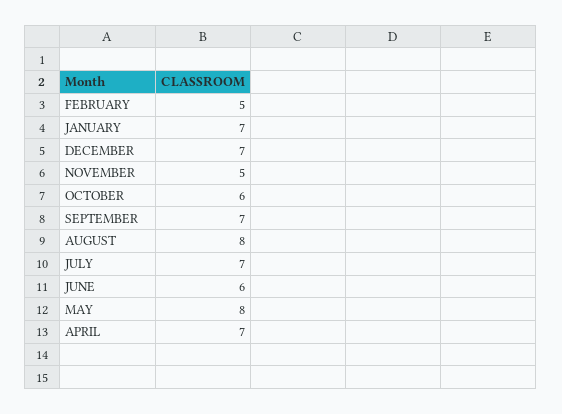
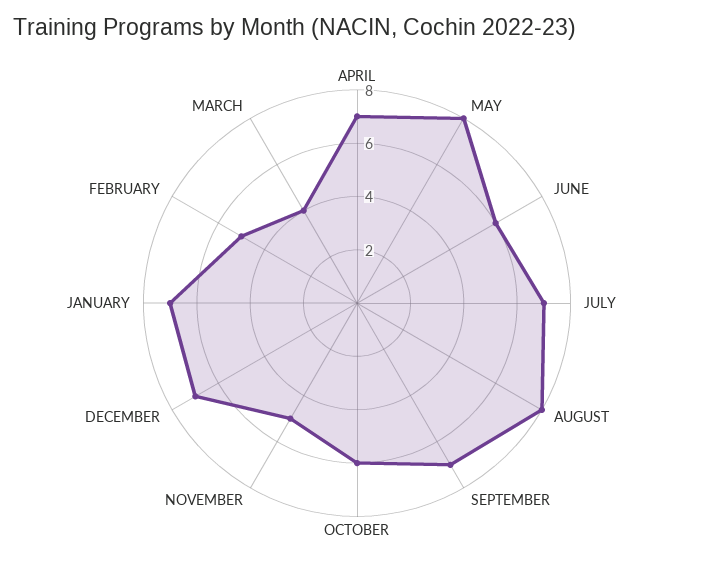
MARCH: none -> 4

